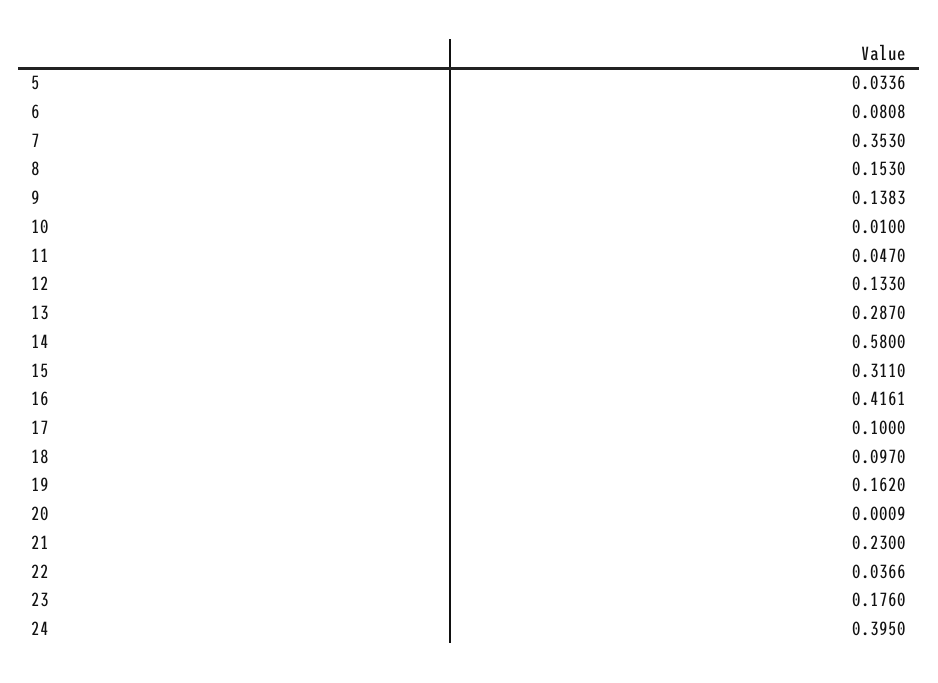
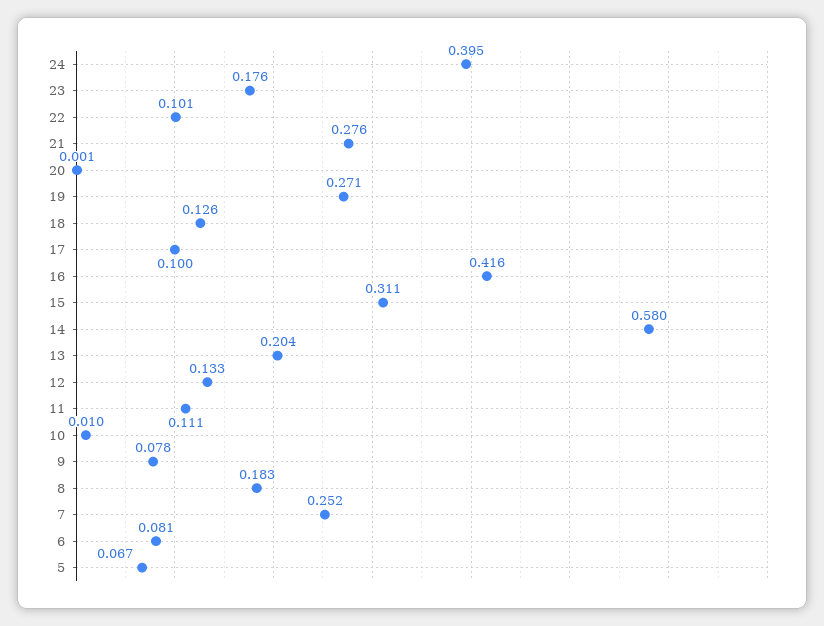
5: 0.0336 -> 0.067
7: 0.353 -> 0.252
8: 0.153 -> 0.183
9: 0.1383 -> 0.078
11: 0.047 -> 0.111
13: 0.287 -> 0.204
18: 0.097 -> 0.126
19: 0.162 -> 0.271
21: 0.23 -> 0.276
22: 0.0366 -> 0.101

